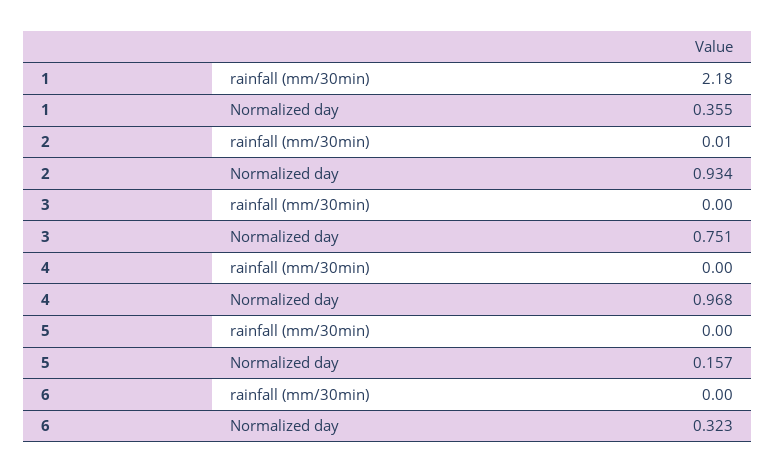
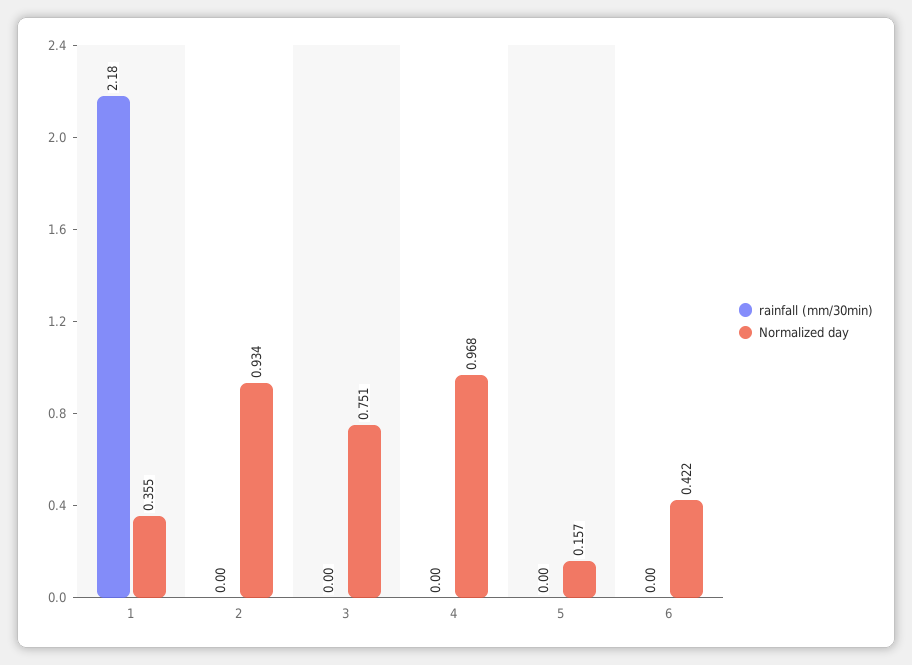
rainfall (mm/30min), 2: 0.01 -> 0
Normalized day, 6: 0.323 -> 0.422

